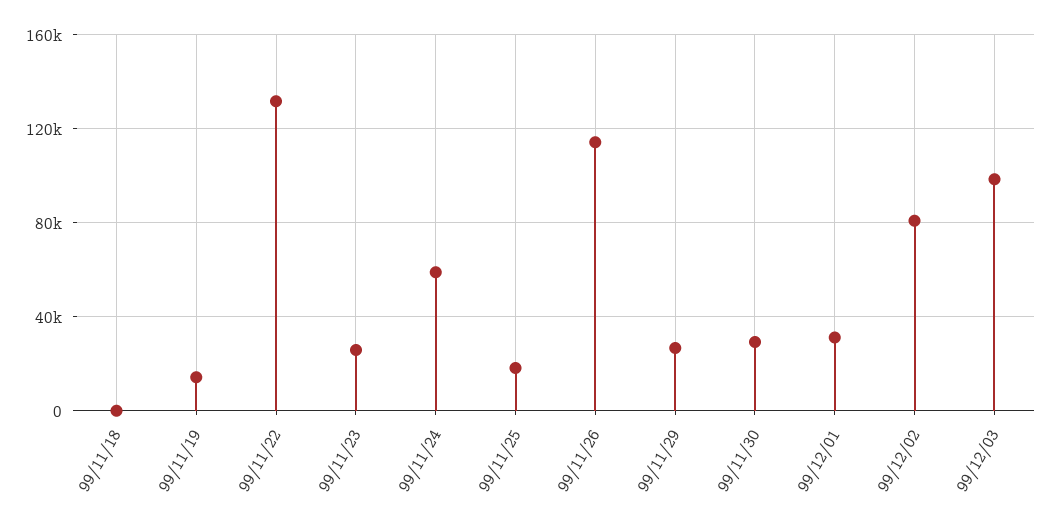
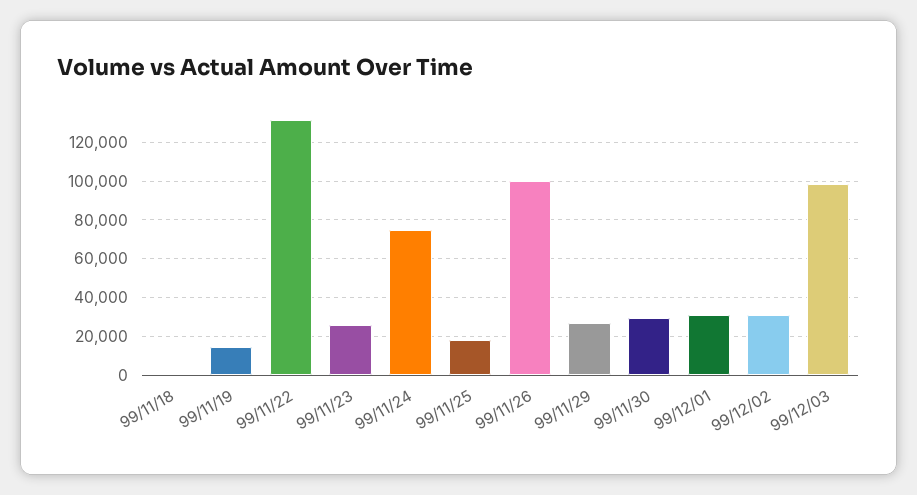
99/11/24: 60000 -> 75000
99/11/26: 115000 -> 100000
99/12/02: 80000 -> 30000

